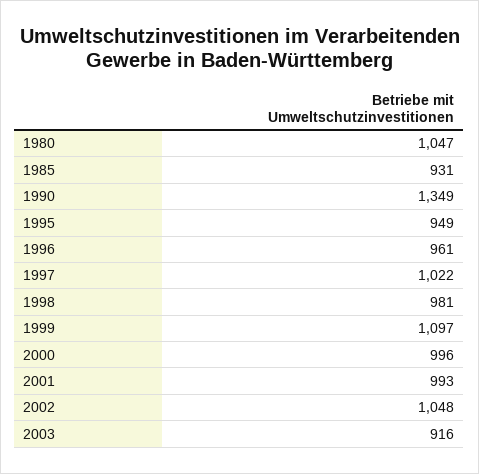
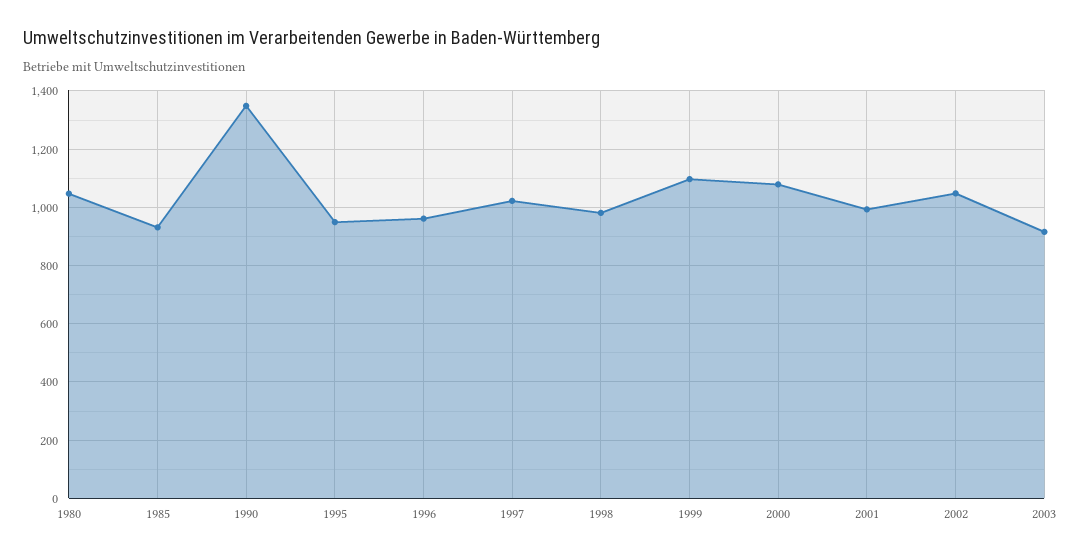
2000: 996 -> 1075

